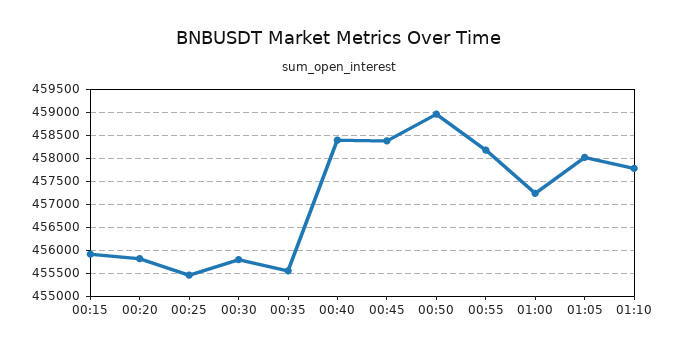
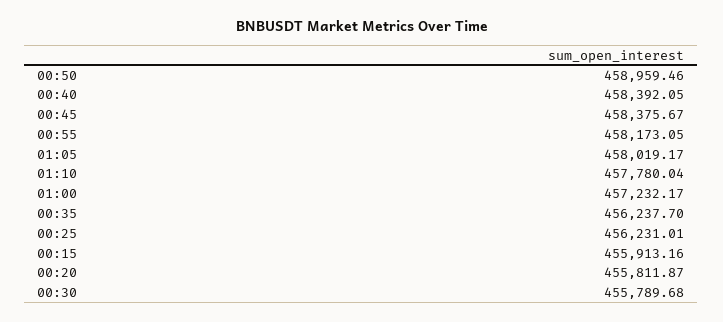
00:25: 455500 -> 456231.01
00:35: 455500 -> 456237.7

